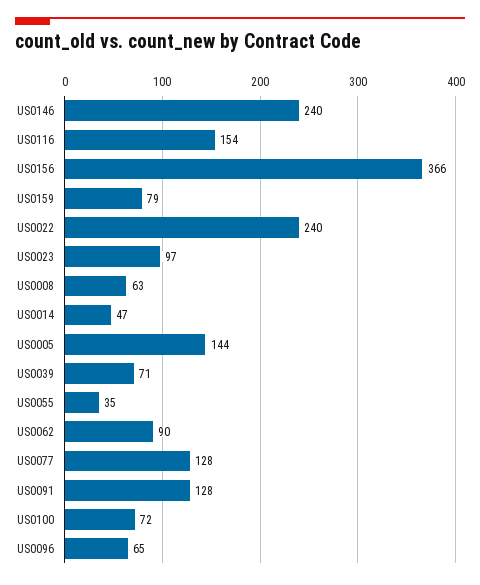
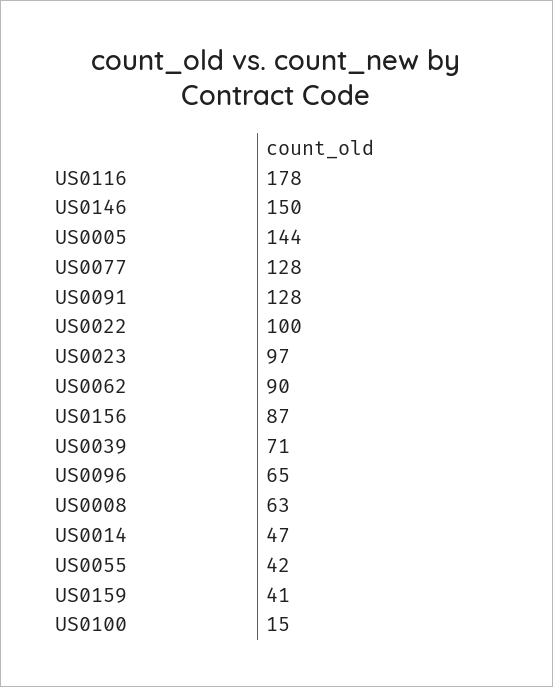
US0146: 240 -> 150
US0116: 154 -> 178
US0156: 366 -> 87
US0159: 79 -> 41
US0022: 240 -> 100
US0055: 35 -> 42
US0100: 72 -> 15

